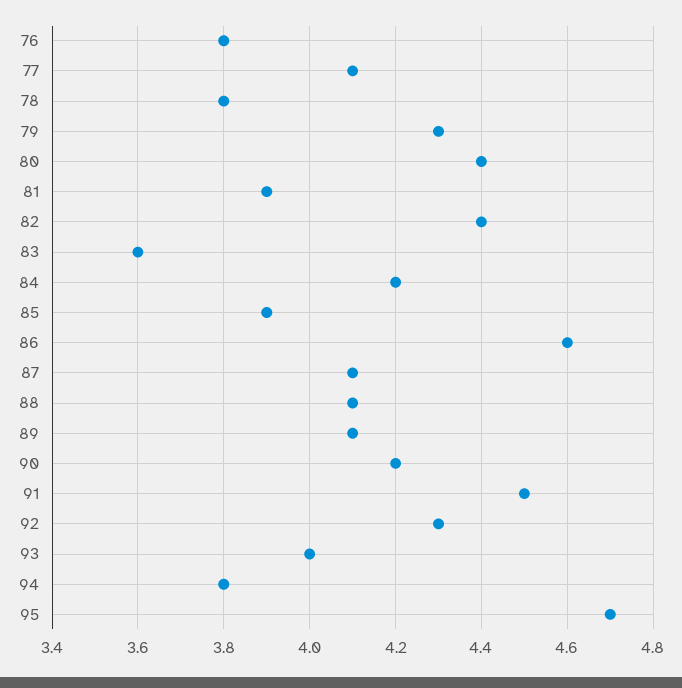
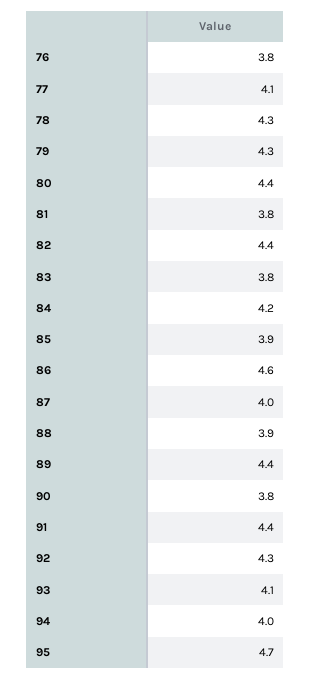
78: 3.8 -> 4.3
81: 3.9 -> 3.8
83: 3.6 -> 3.8
87: 4.1 -> 4
88: 4.1 -> 3.9
89: 4.1 -> 4.4
90: 4.2 -> 3.8
91: 4.5 -> 4.4
93: 4 -> 4.1
94: 3.8 -> 4

